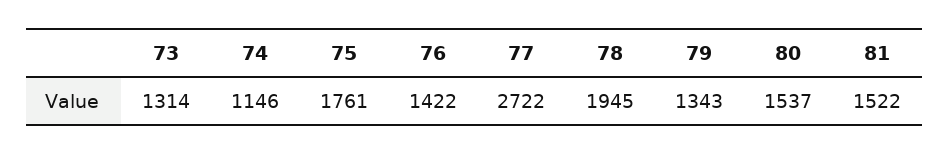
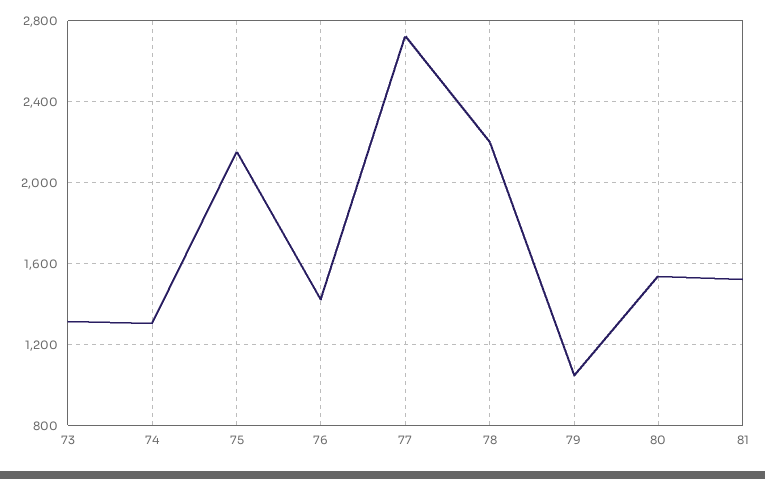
74: 1146 -> 1300
75: 1761 -> 2150
78: 1945 -> 2200
79: 1343 -> 1050

